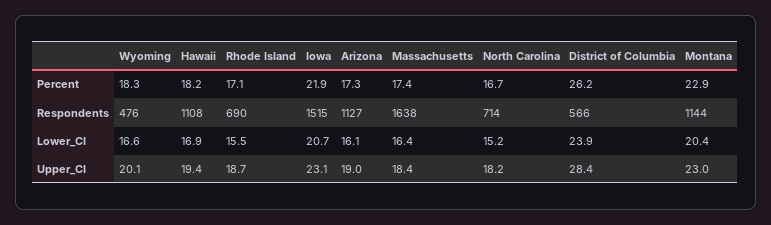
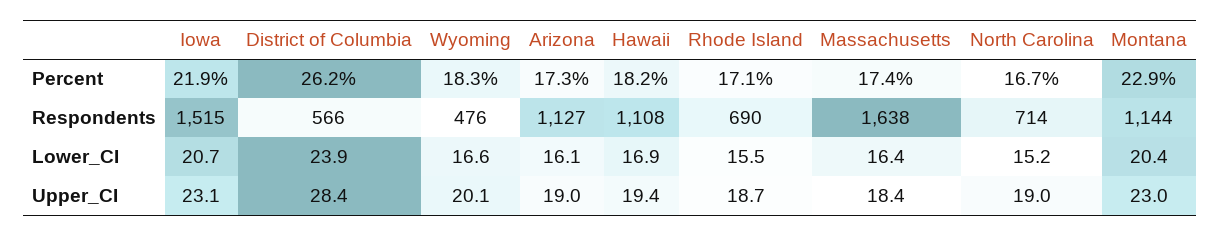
North Carolina, Upper_CI: 18.2 -> 19

